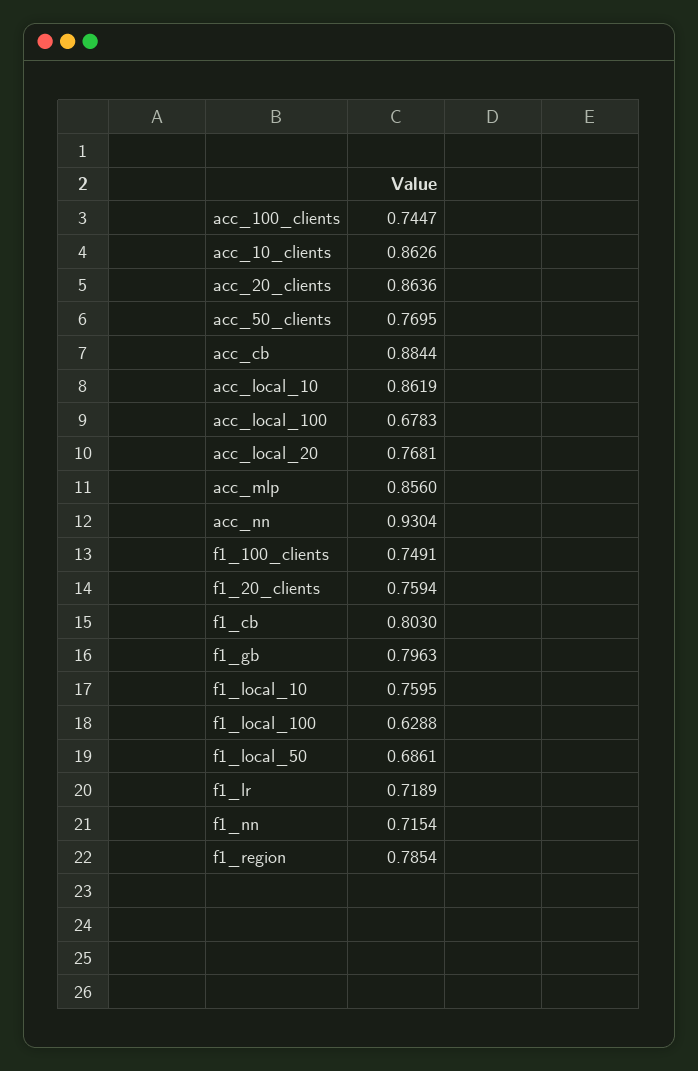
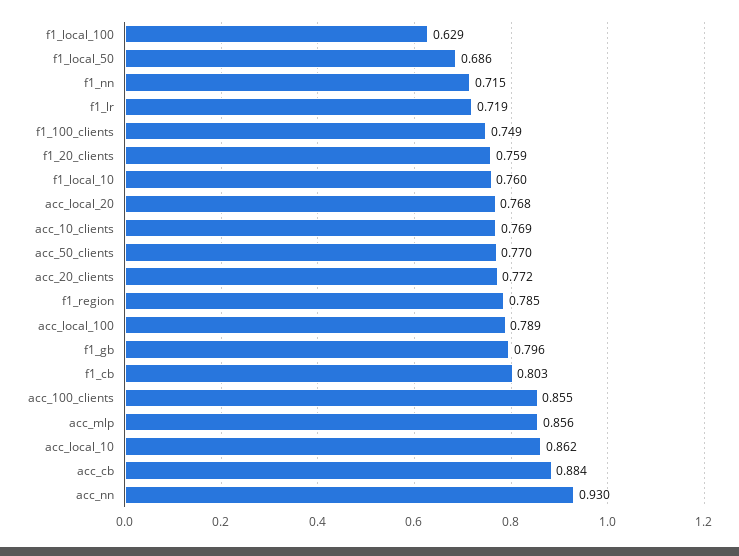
acc_100_clients: 0.7447 -> 0.855
acc_10_clients: 0.8626 -> 0.769
acc_20_clients: 0.8636 -> 0.772
acc_local_100: 0.6783 -> 0.789

